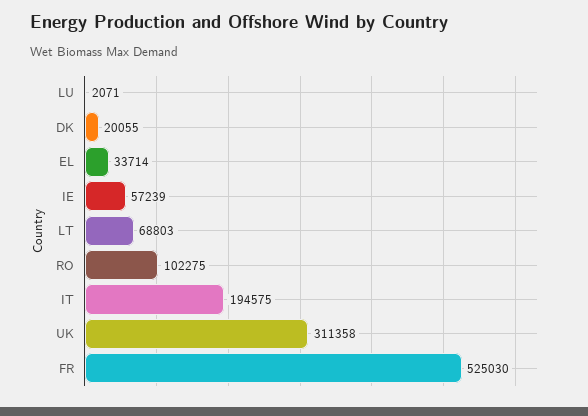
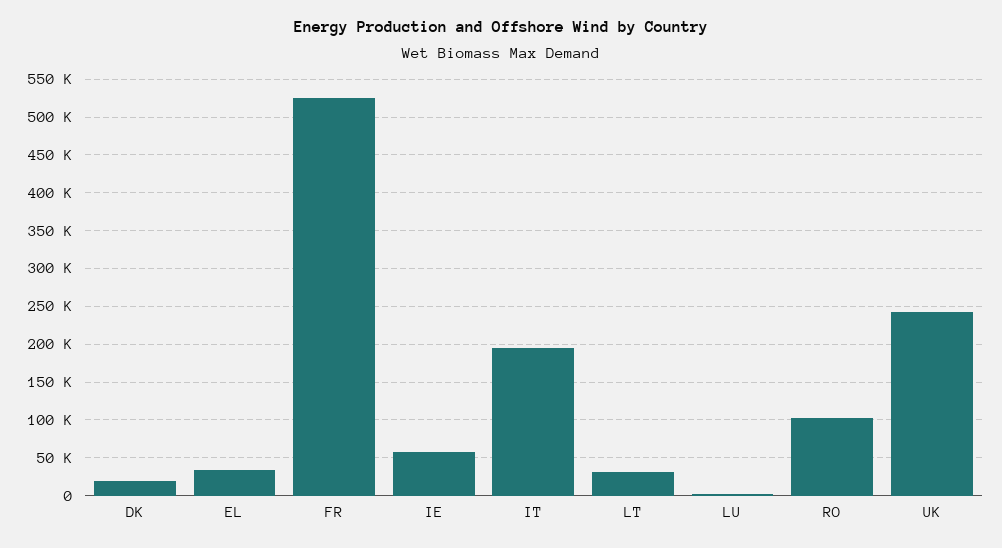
LT: 68803 -> 30000
UK: 311358 -> 240000

